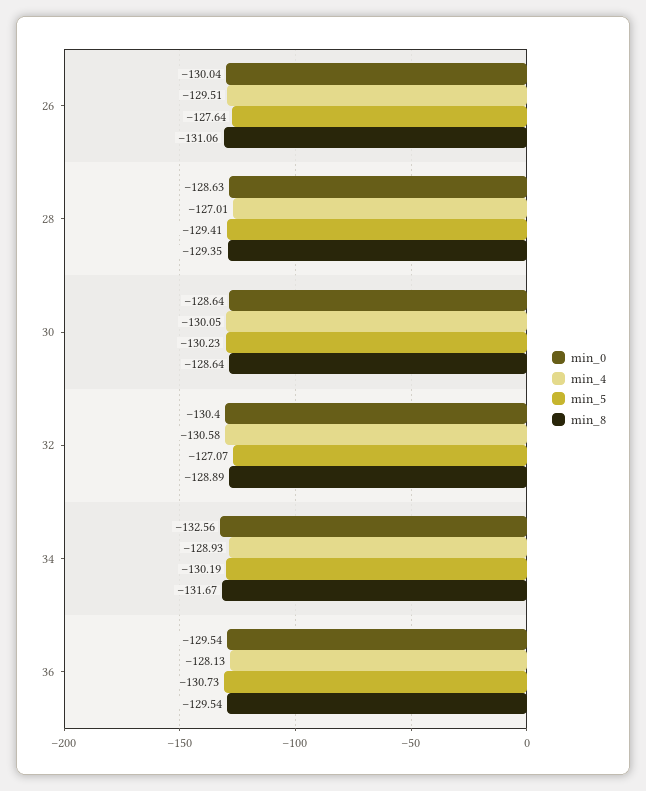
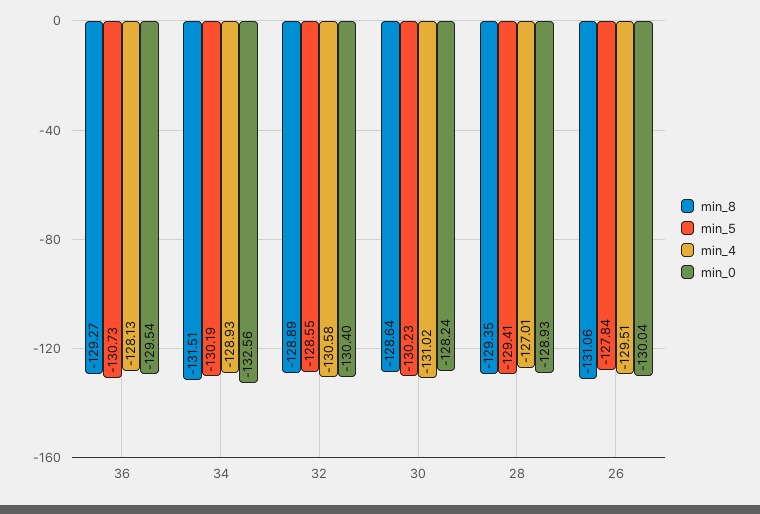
min_5, 26: -127.64 -> -127.84
min_0, 28: -128.63 -> -128.93
min_0, 30: -128.64 -> -128.24
min_4, 30: -130.05 -> -131.02
min_5, 32: -127.07 -> -128.55
min_8, 34: -131.67 -> -131.51
min_8, 36: -129.54 -> -129.27

